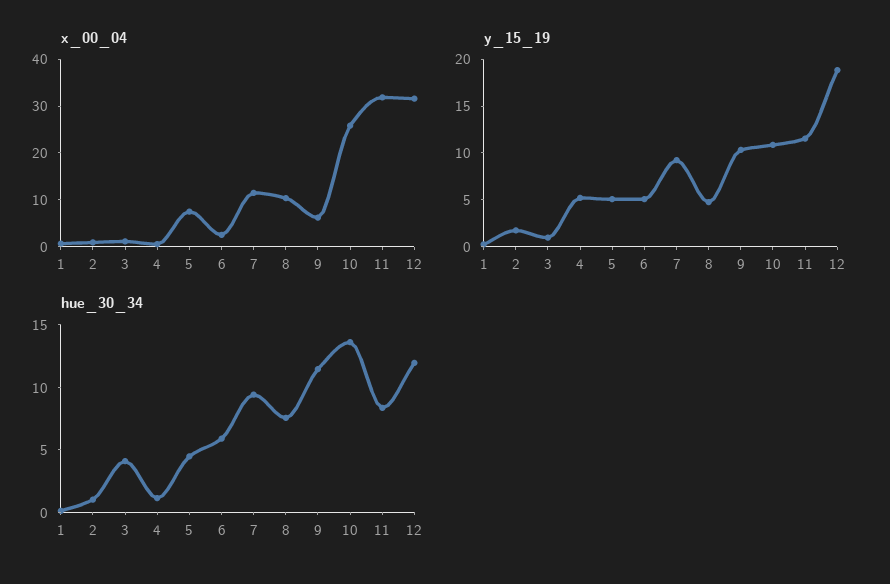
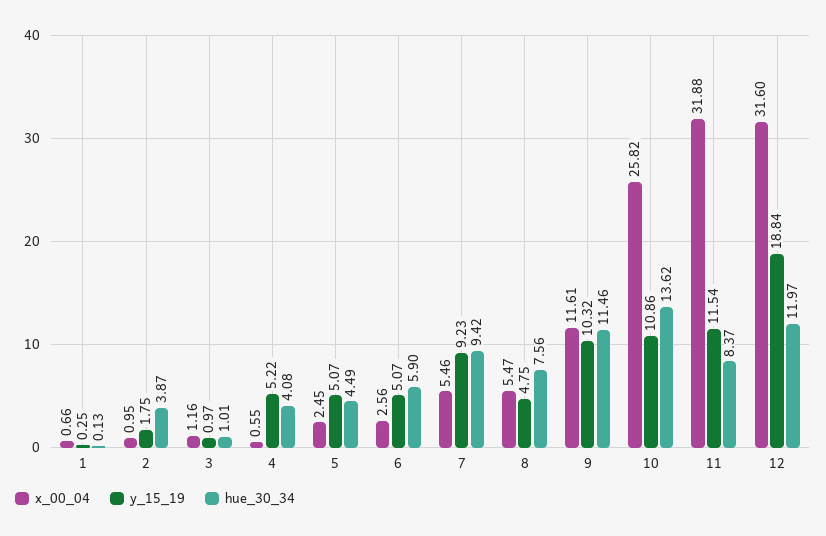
x_00_04, 5: 8 -> 2.45
x_00_04, 7: 12 -> 5.46
x_00_04, 8: 10 -> 5.47
x_00_04, 9: 6 -> 11.61
hue_30_34, 2: 1 -> 3.87
hue_30_34, 3: 4 -> 1.01
hue_30_34, 4: 1 -> 4.08

